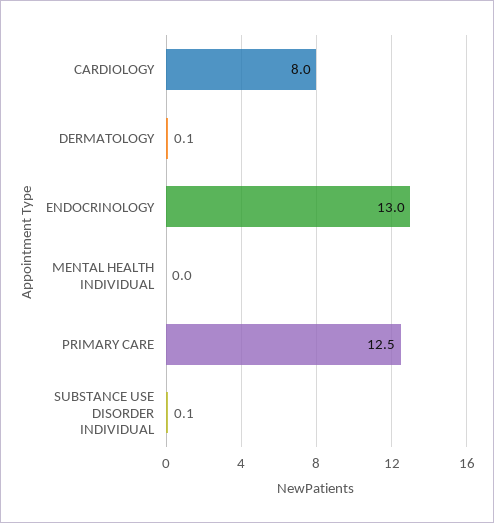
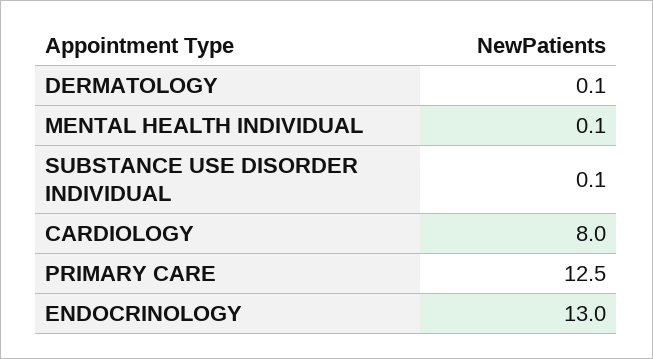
MENTAL HEALTH INDIVIDUAL: 0 -> 0.1

